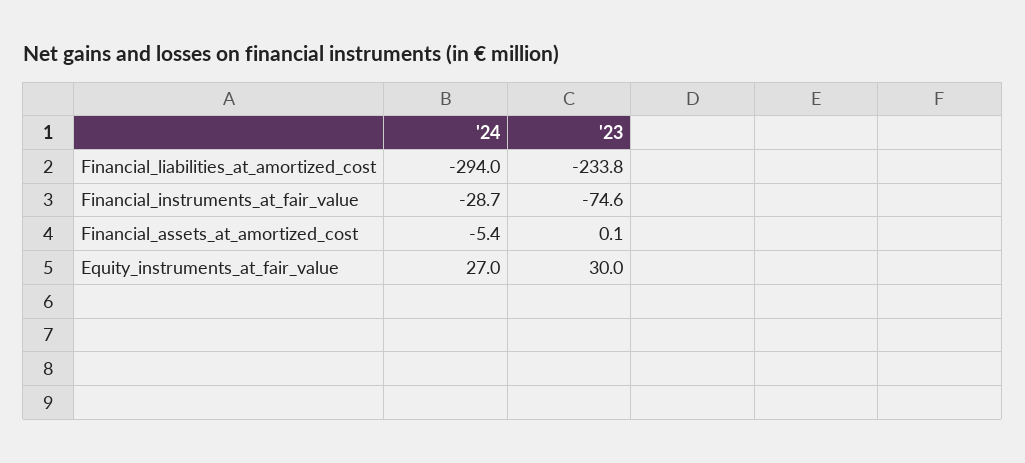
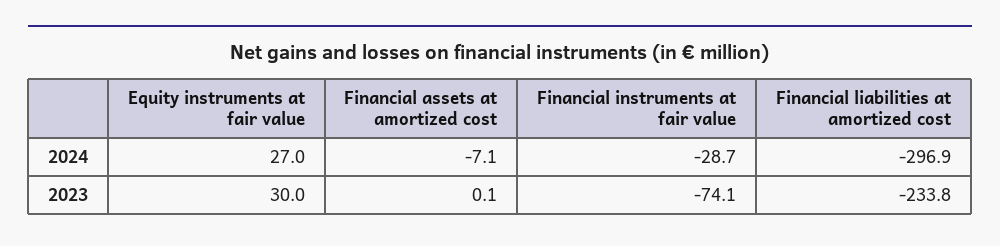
'24, Financial_liabilities_at_amortized_cost: -294 -> -296.9
'23, Financial_instruments_at_fair_value: -74.6 -> -74.1
'24, Financial_assets_at_amortized_cost: -5.4 -> -7.1

